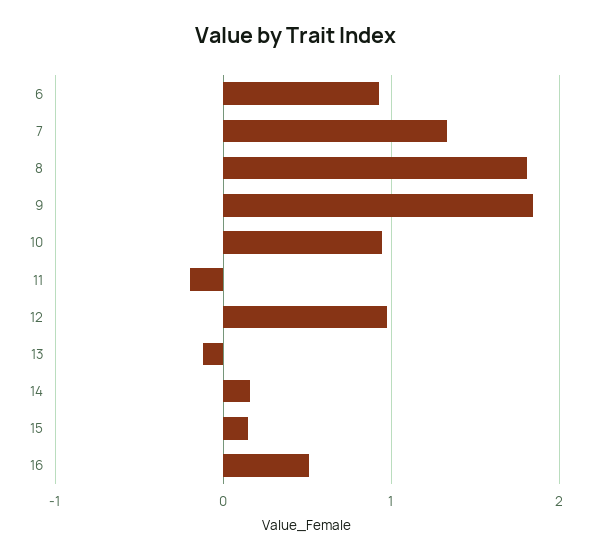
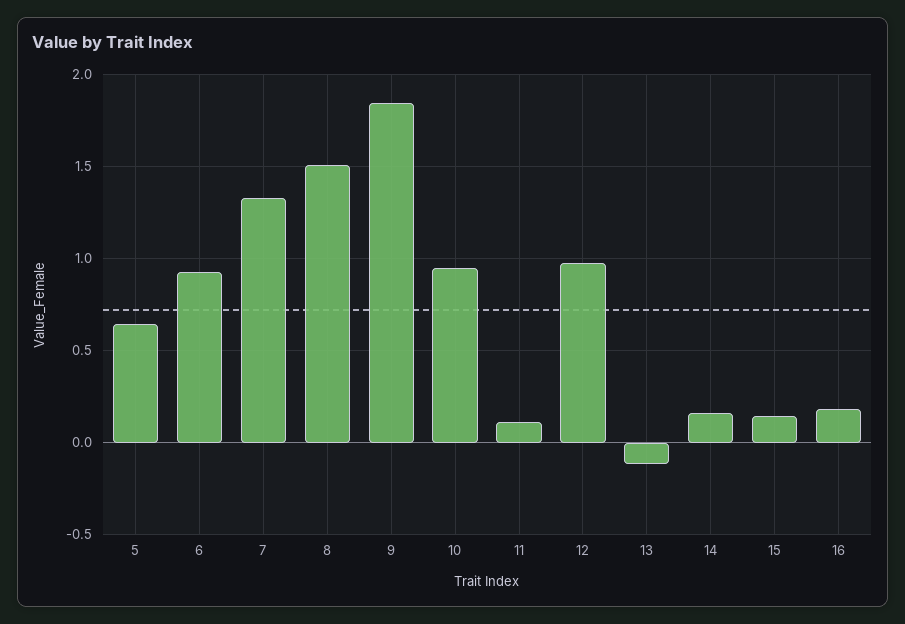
8: 1.8 -> 1.5
11: -0.2 -> 0.1
16: 0.5 -> 0.2
5: none -> 0.65

